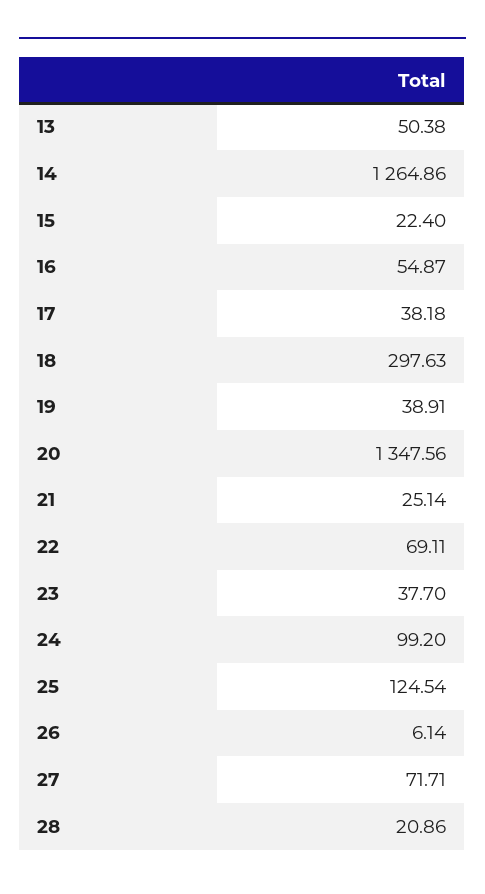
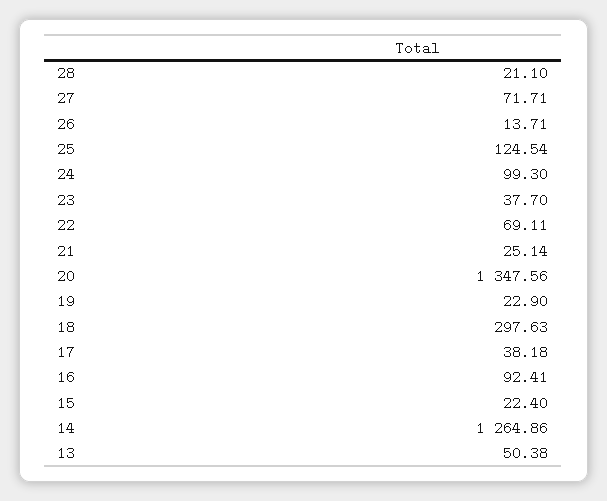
16: 54.87 -> 92.41
19: 38.91 -> 22.9
24: 99.2 -> 99.3
26: 6.14 -> 13.71
28: 20.86 -> 21.1

